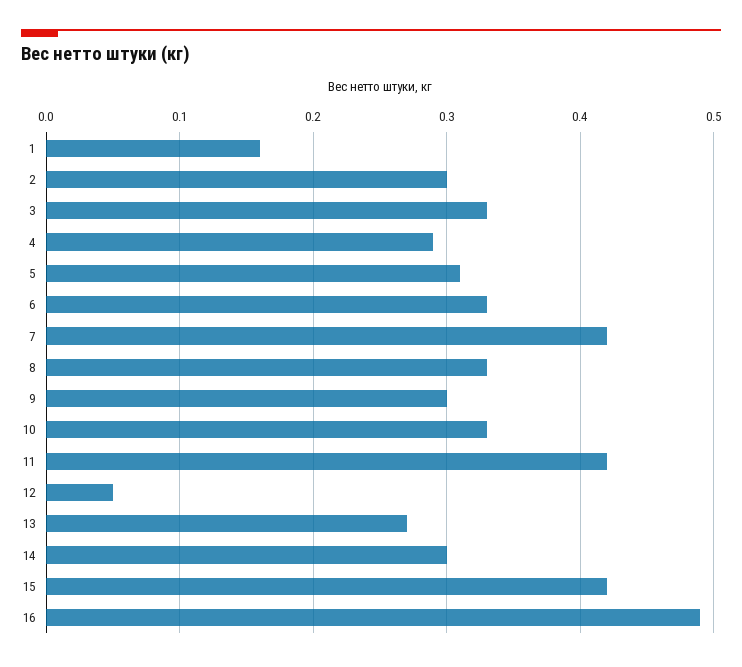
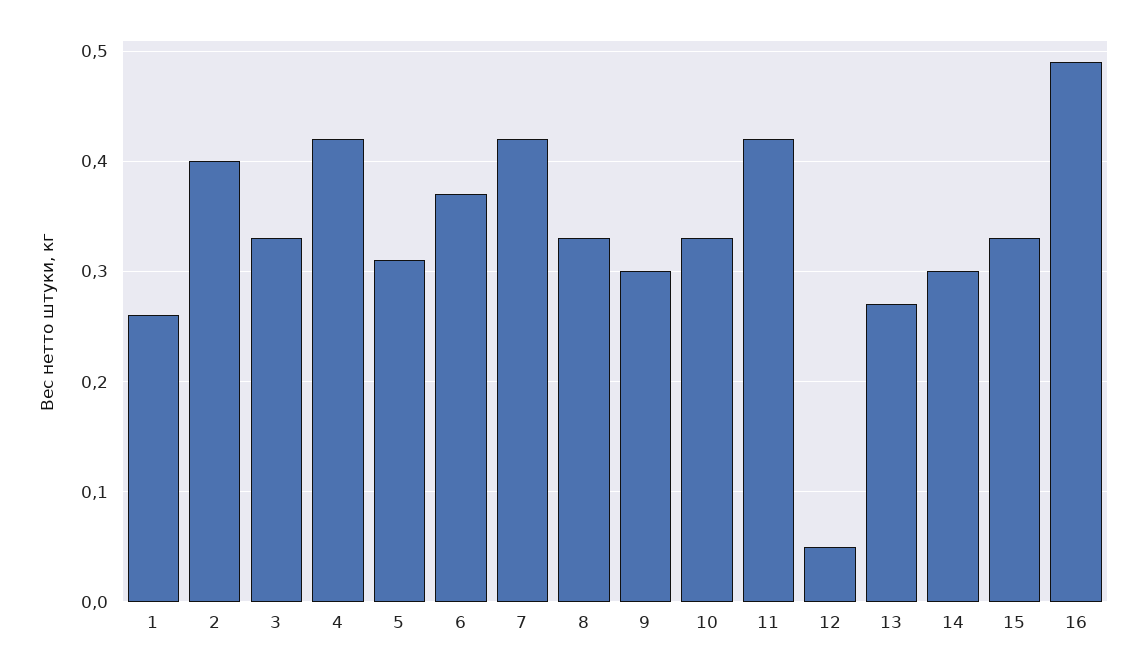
1: 0.16 -> 0.26
2: 0.3 -> 0.4
4: 0.29 -> 0.42
6: 0.33 -> 0.37
15: 0.42 -> 0.33

